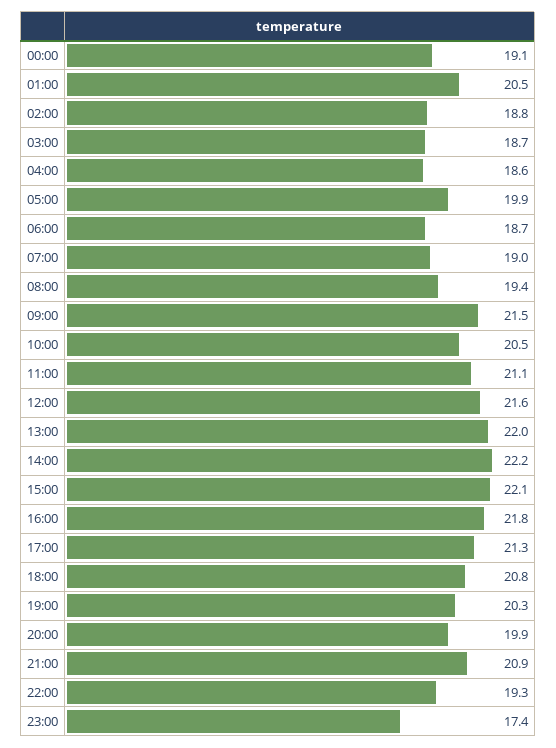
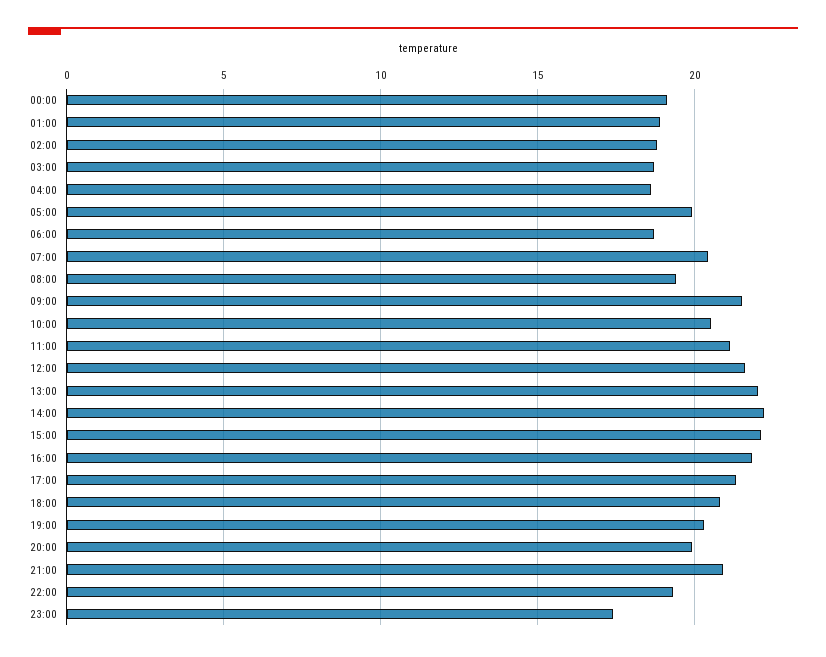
01:00: 20.5 -> 19
07:00: 19 -> 20.5

